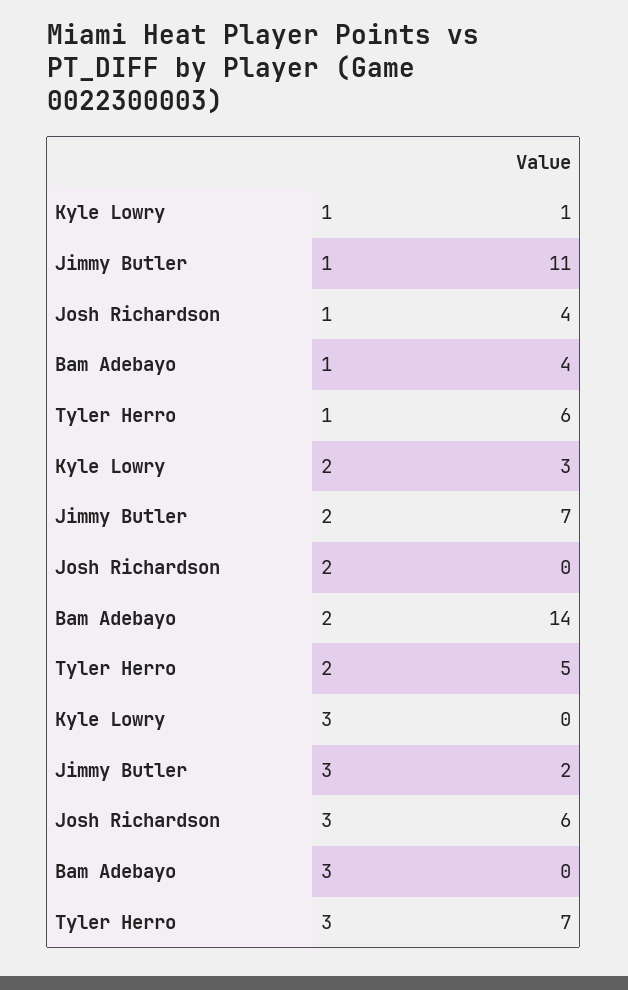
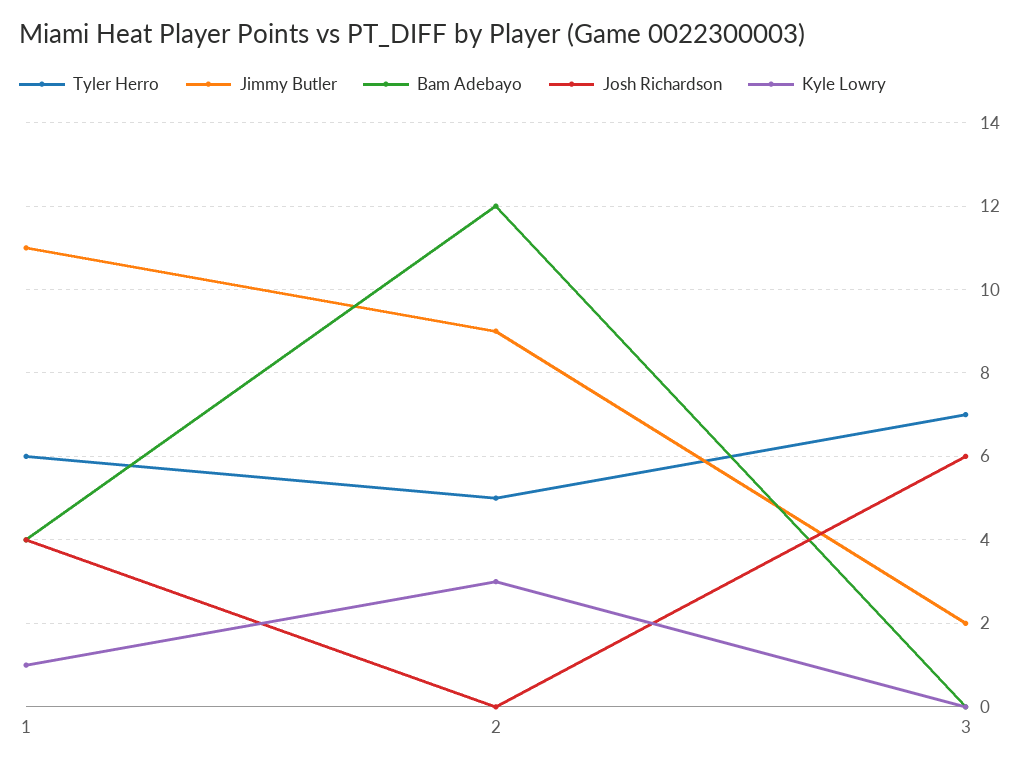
Jimmy Butler, 2: 7 -> 9
Bam Adebayo, 2: 14 -> 12

